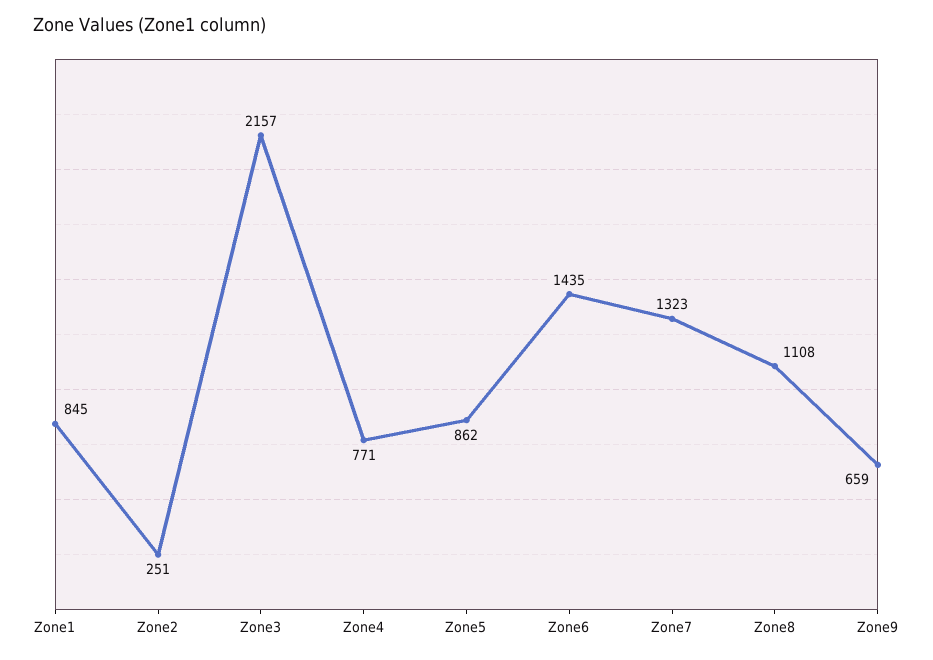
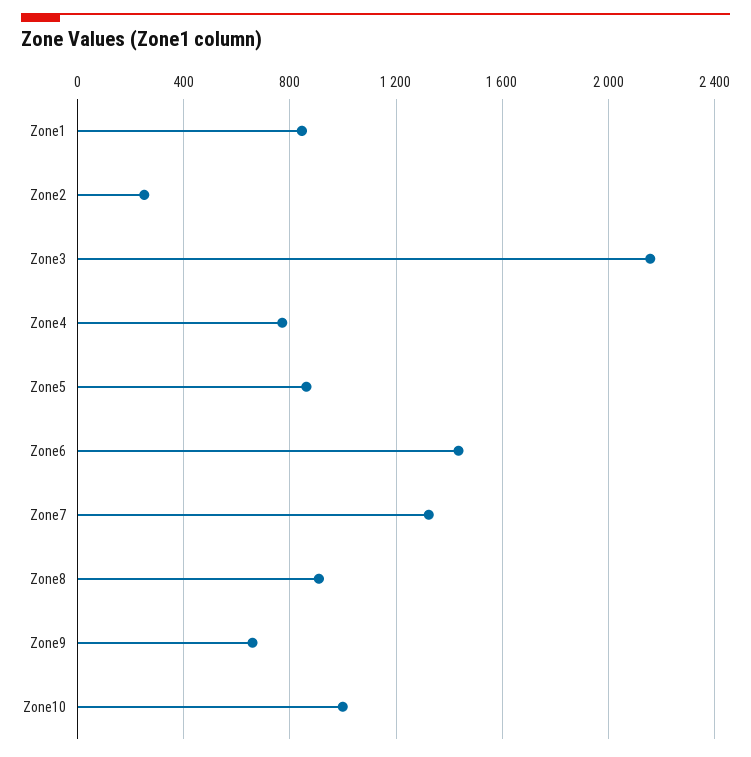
Zone8: 1108 -> 900
Zone10: none -> 1000

